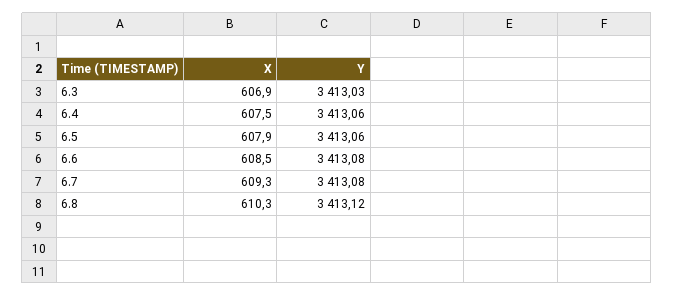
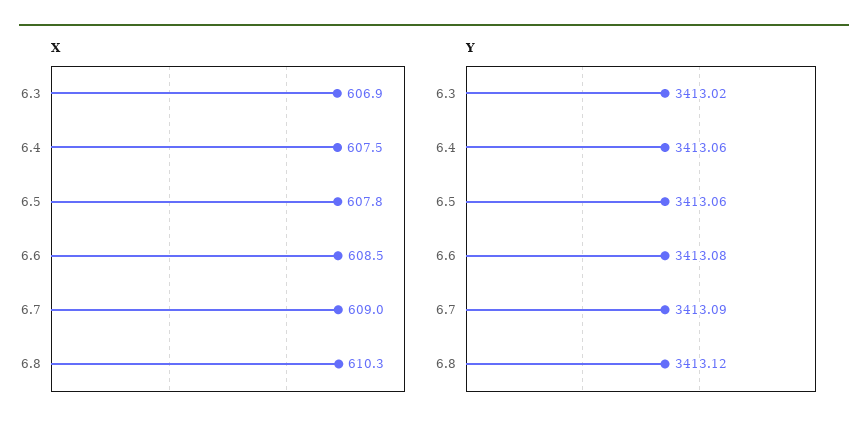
Y, 6.3: 3413.03 -> 3413.02
X, 6.5: 607.9 -> 607.8
X, 6.7: 609.3 -> 609
Y, 6.7: 3413.08 -> 3413.09

